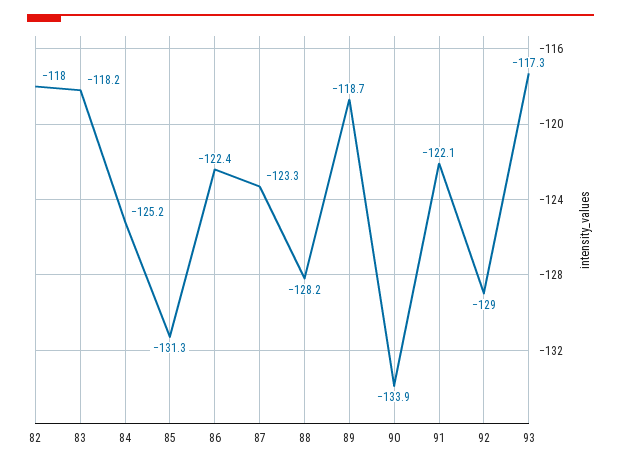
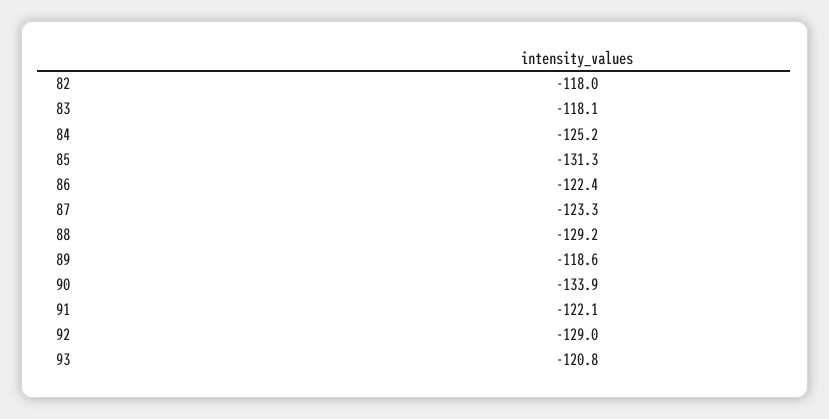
83: -118.2 -> -118.1
88: -128.2 -> -129.2
89: -118.7 -> -118.6
93: -117.3 -> -120.8

